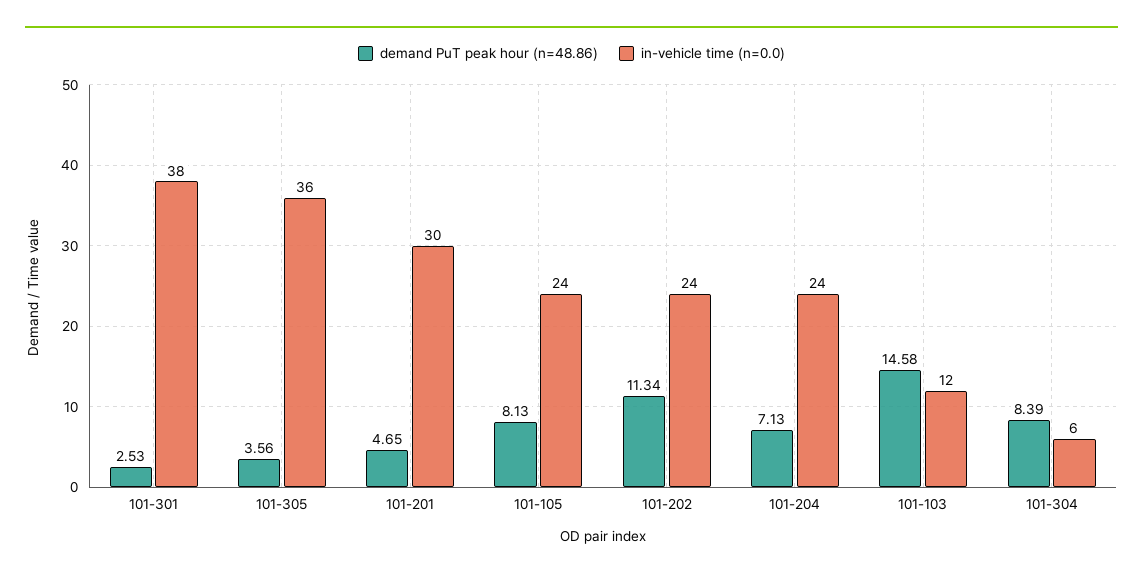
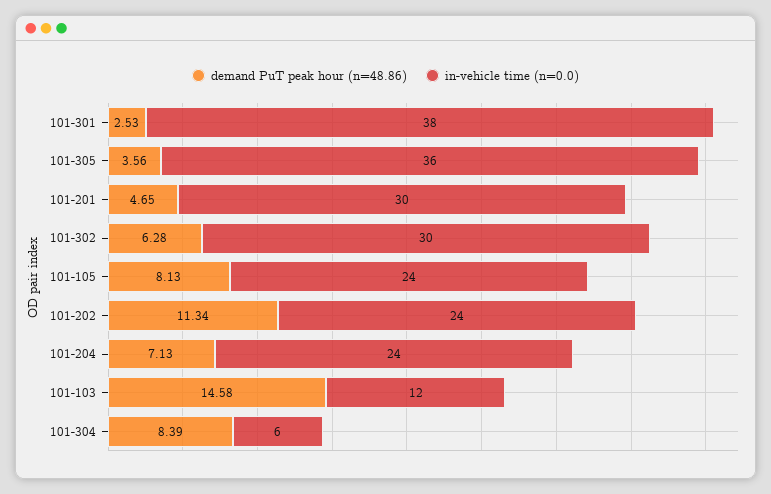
demand PuT peak hour (n=48.86), 101-302: none -> 6.28
in-vehicle time (n=0.0), 101-302: none -> 30

